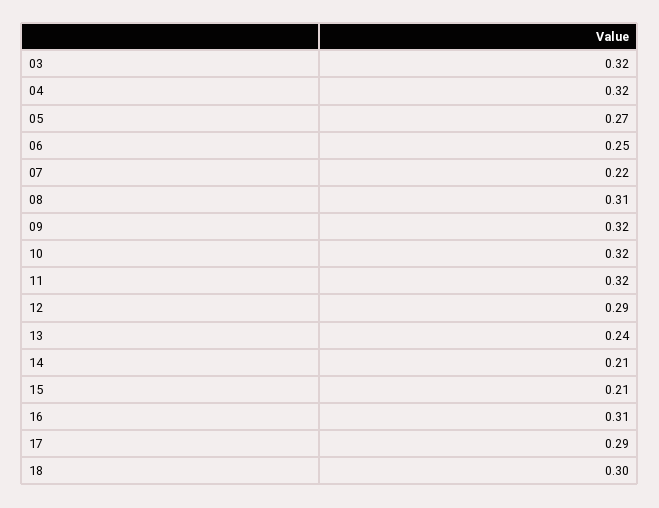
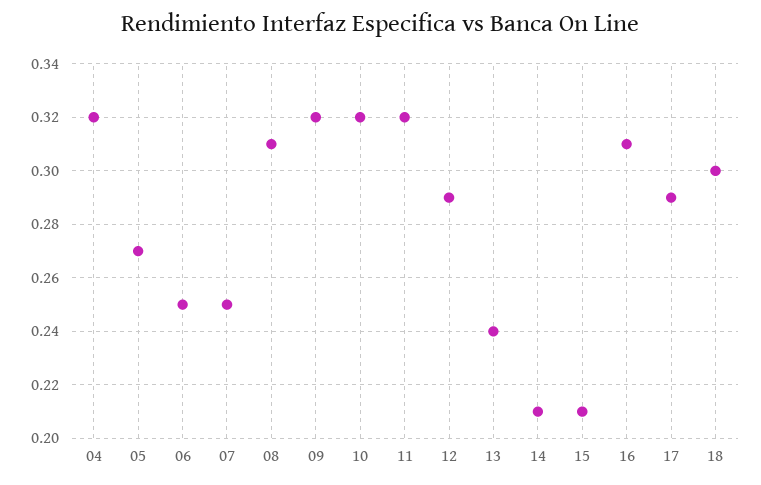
03: 0.32 -> none
07: 0.22 -> 0.25

